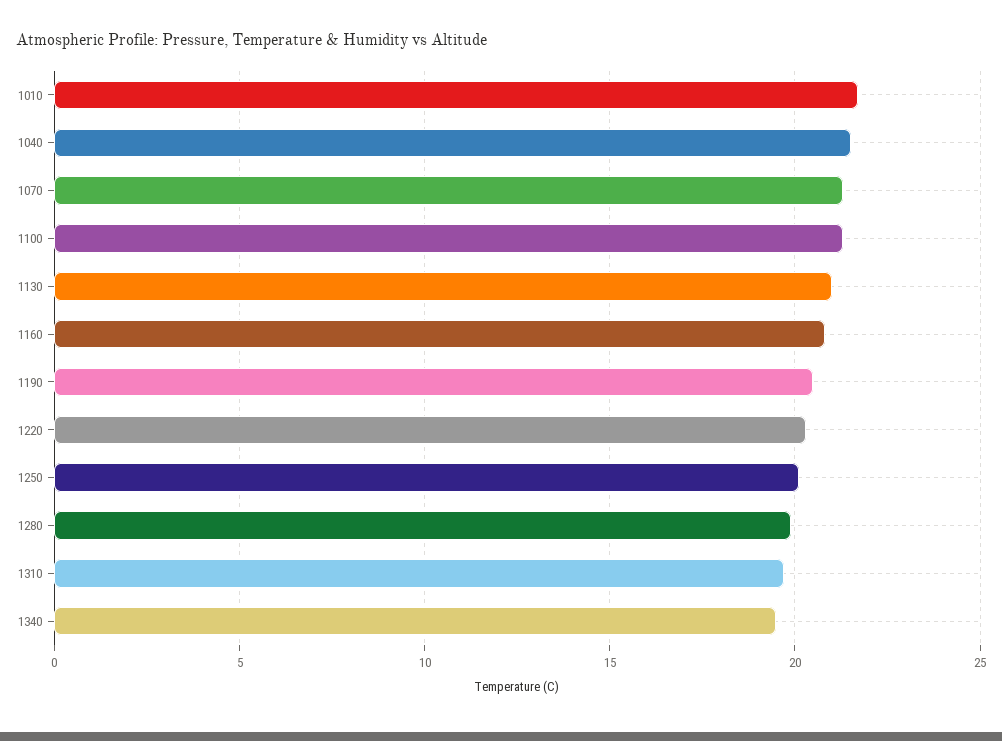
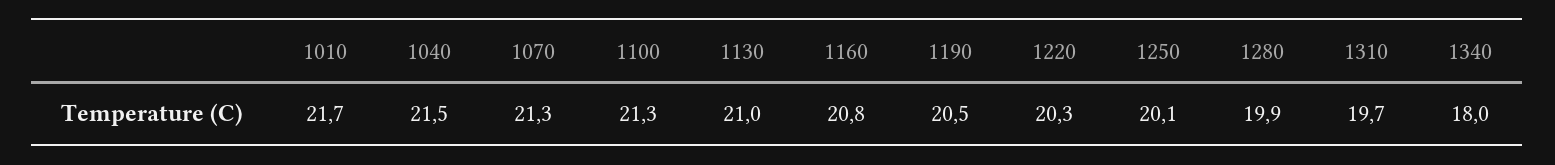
1340: 19.5 -> 18

